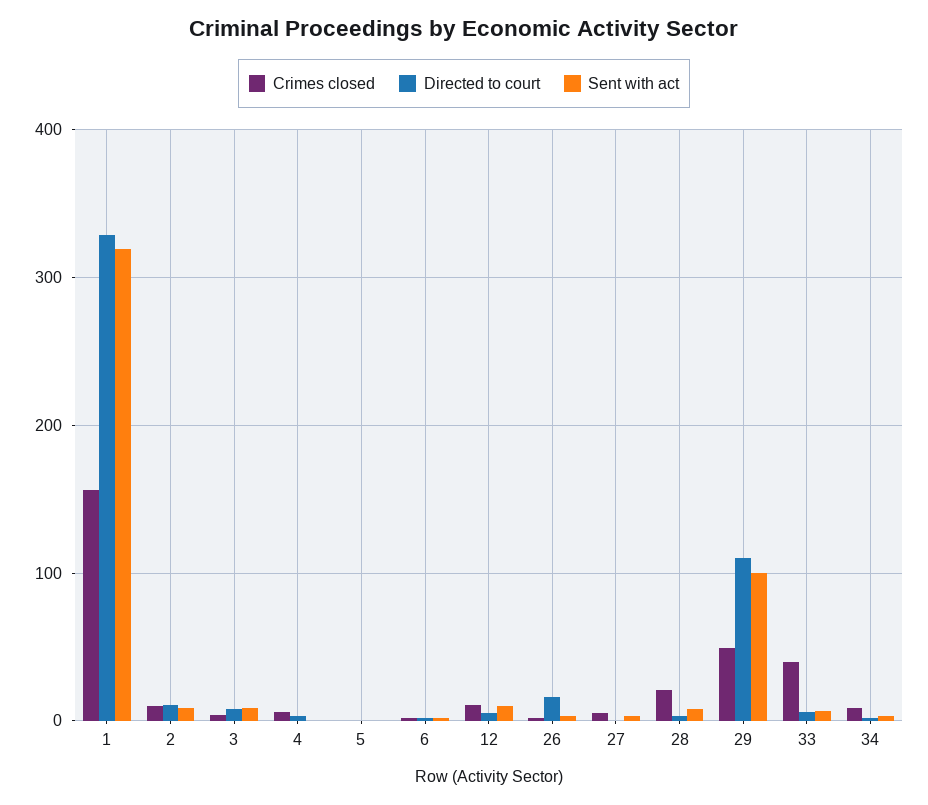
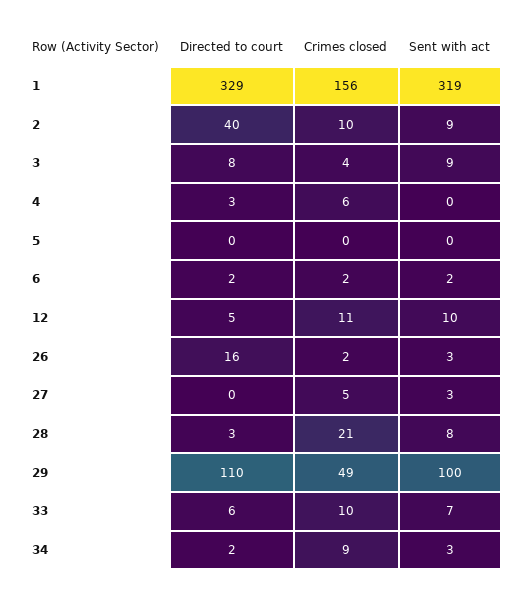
Directed to court, 2: 10 -> 40
Crimes closed, 33: 40 -> 10

